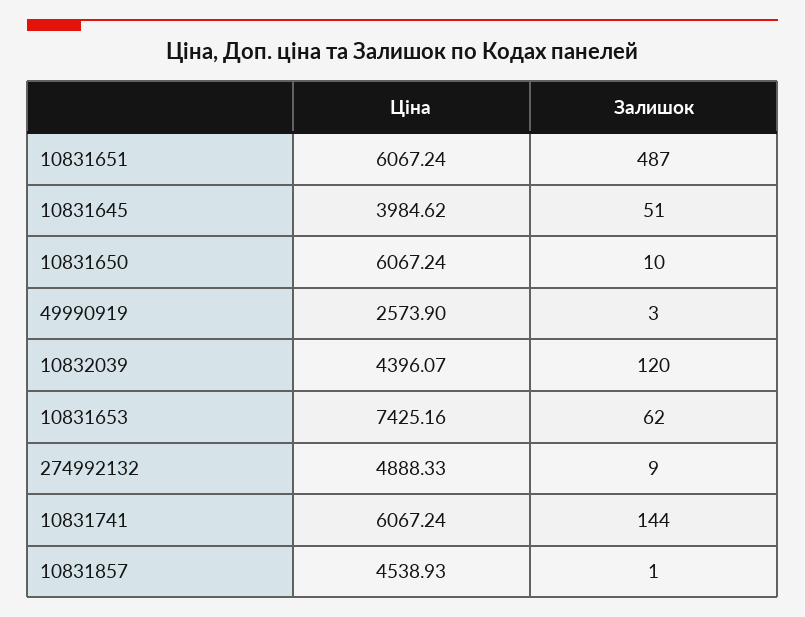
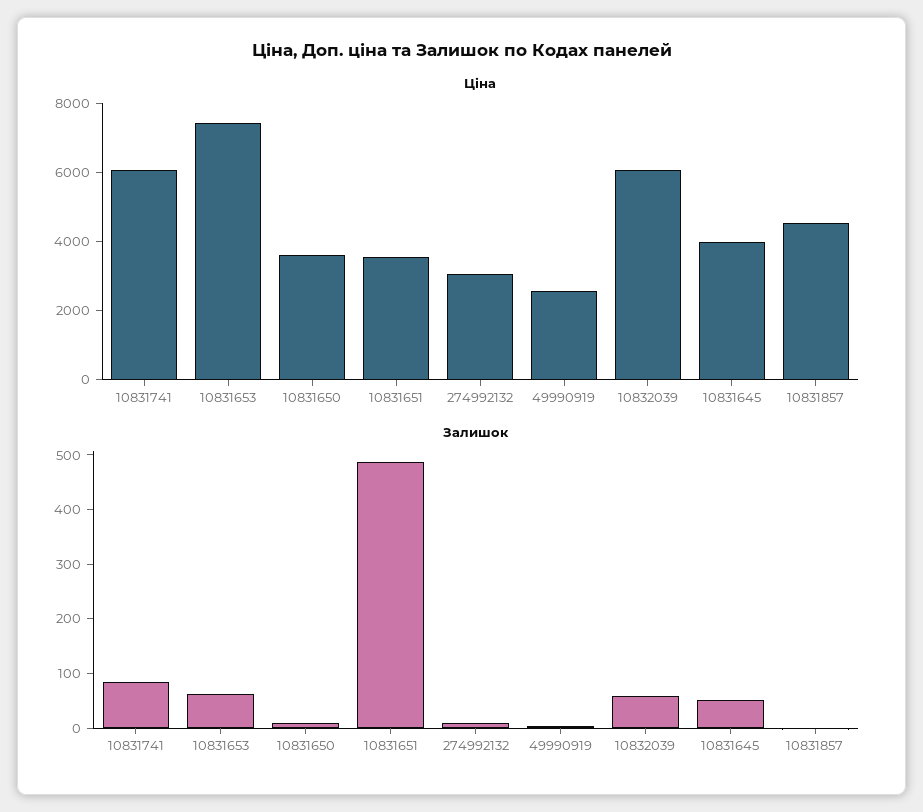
Ціна, 10831651: 6067.24 -> 3500
Ціна, 10831650: 6067.24 -> 3500
Ціна, 10832039: 4396.07 -> 6000
Залишок, 10832039: 120 -> 60
Ціна, 274992132: 4888.33 -> 3000
Залишок, 10831741: 144 -> 80

